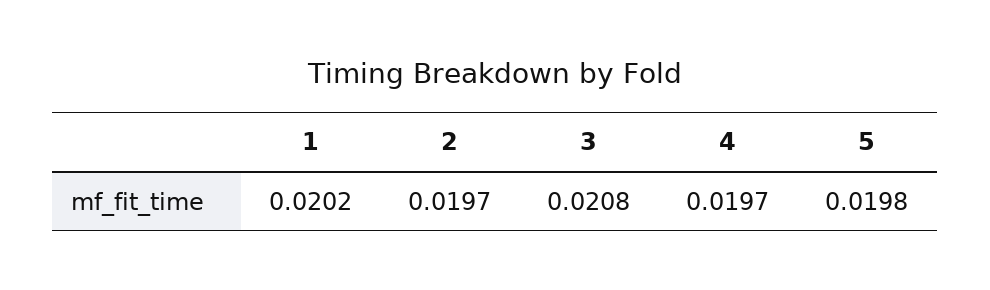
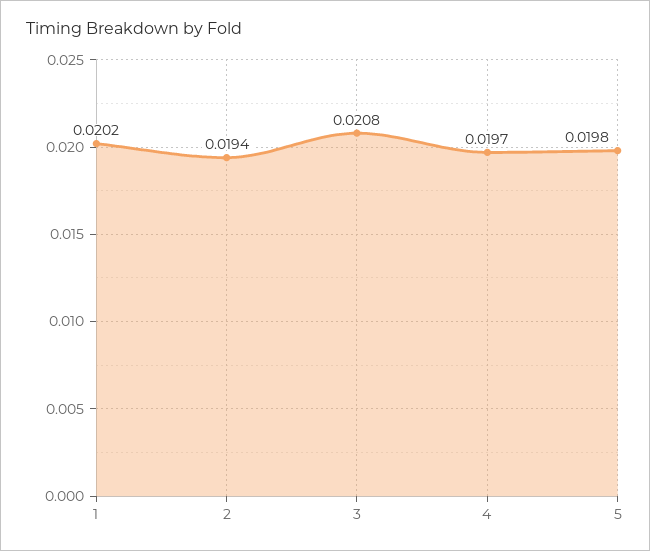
2: 0.0197 -> 0.0194

